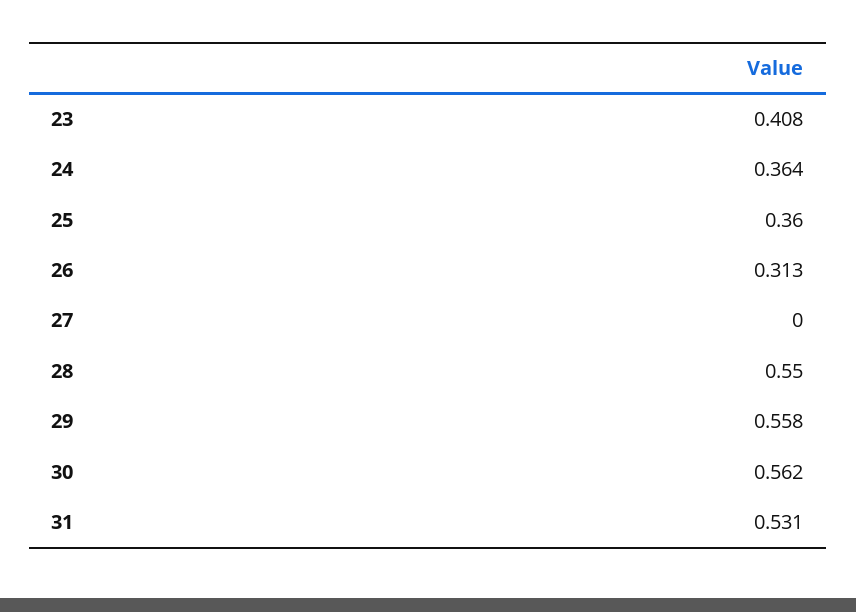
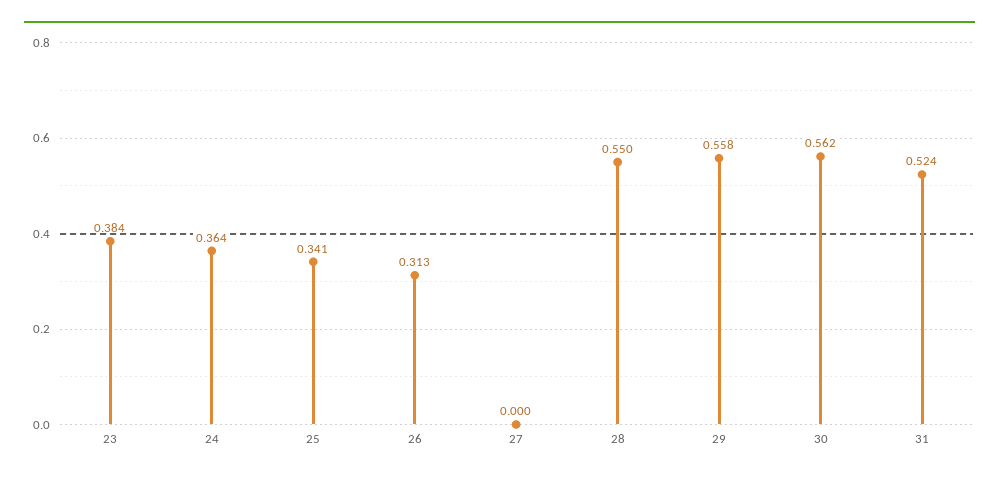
23: 0.408 -> 0.384
25: 0.36 -> 0.341
31: 0.531 -> 0.524

